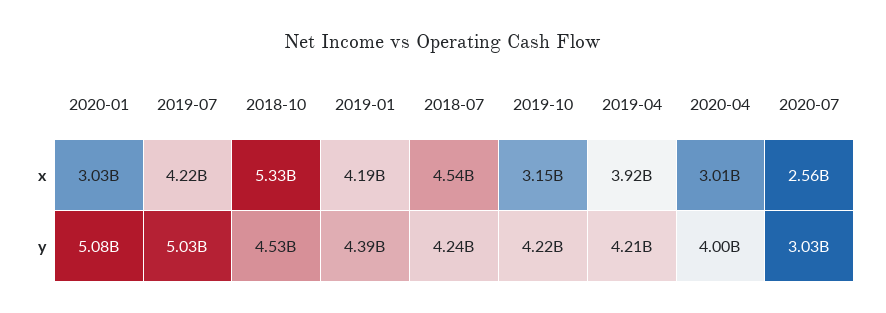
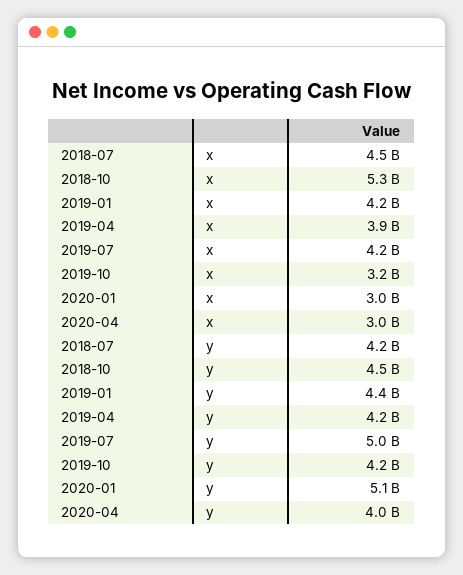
2020-07, x: 2560000000 -> none
2020-07, y: 3030000000 -> none

